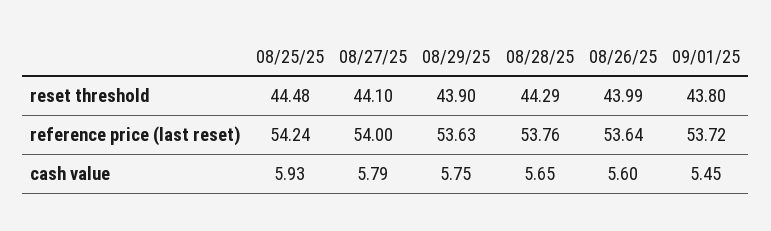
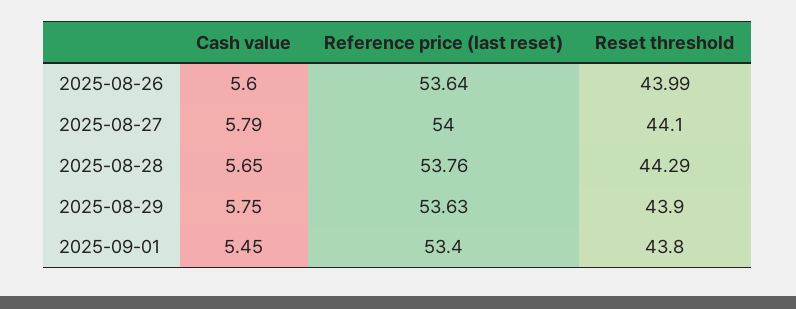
08/25/25, reset threshold: 44.48 -> none
08/25/25, reference price (last reset): 54.24 -> none
09/01/25, reference price (last reset): 53.72 -> 53.4
08/25/25, cash value: 5.93 -> none

